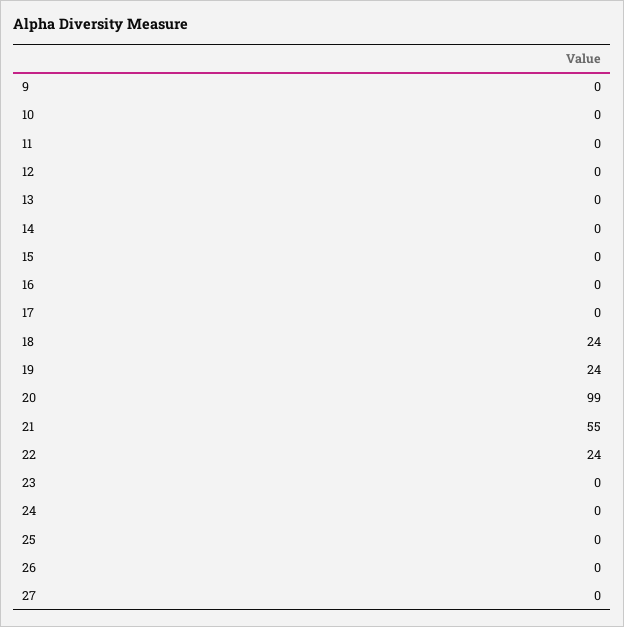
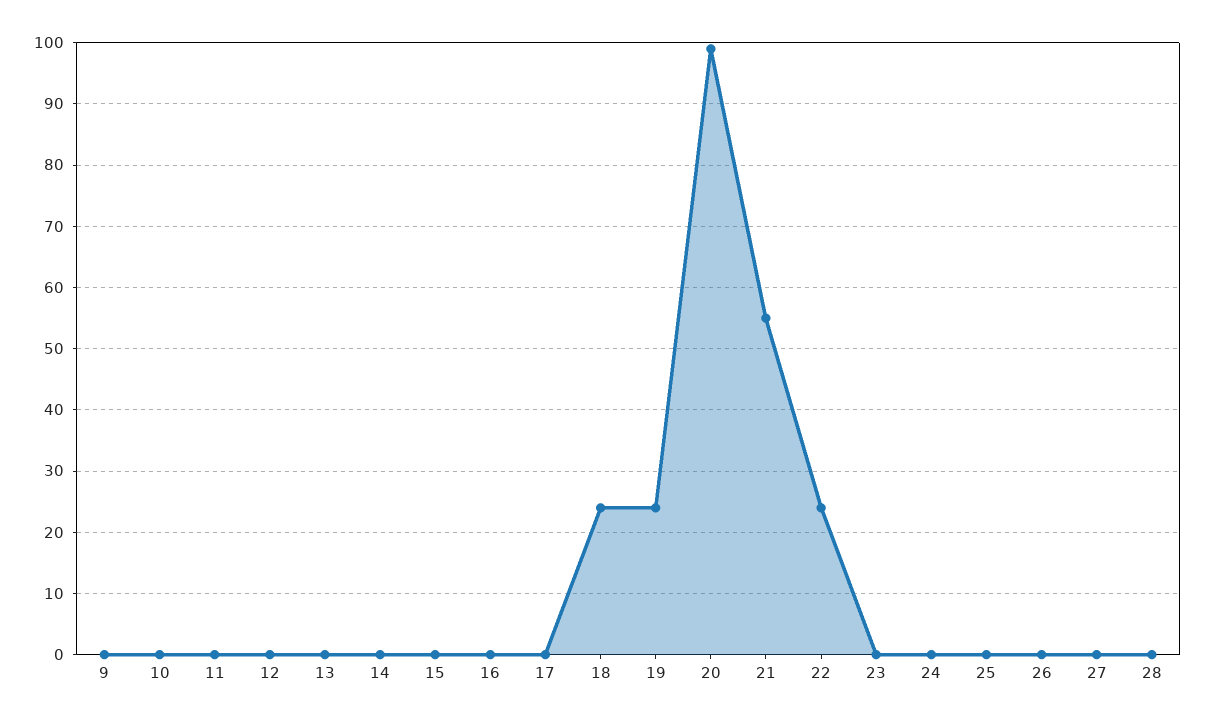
28: none -> 0

